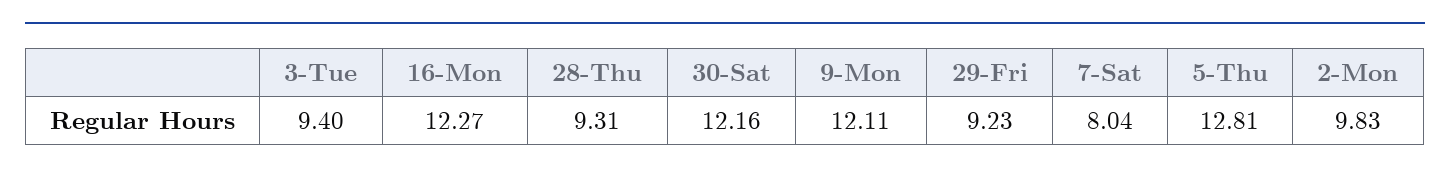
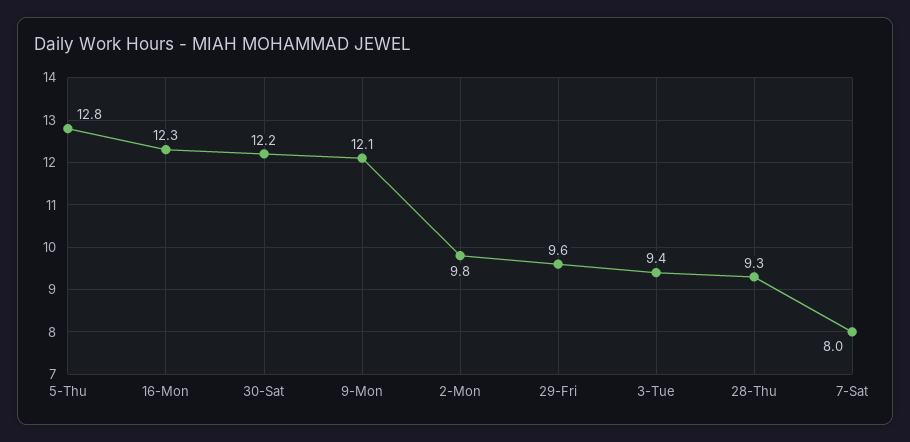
29-Fri: 9.23 -> 9.6

